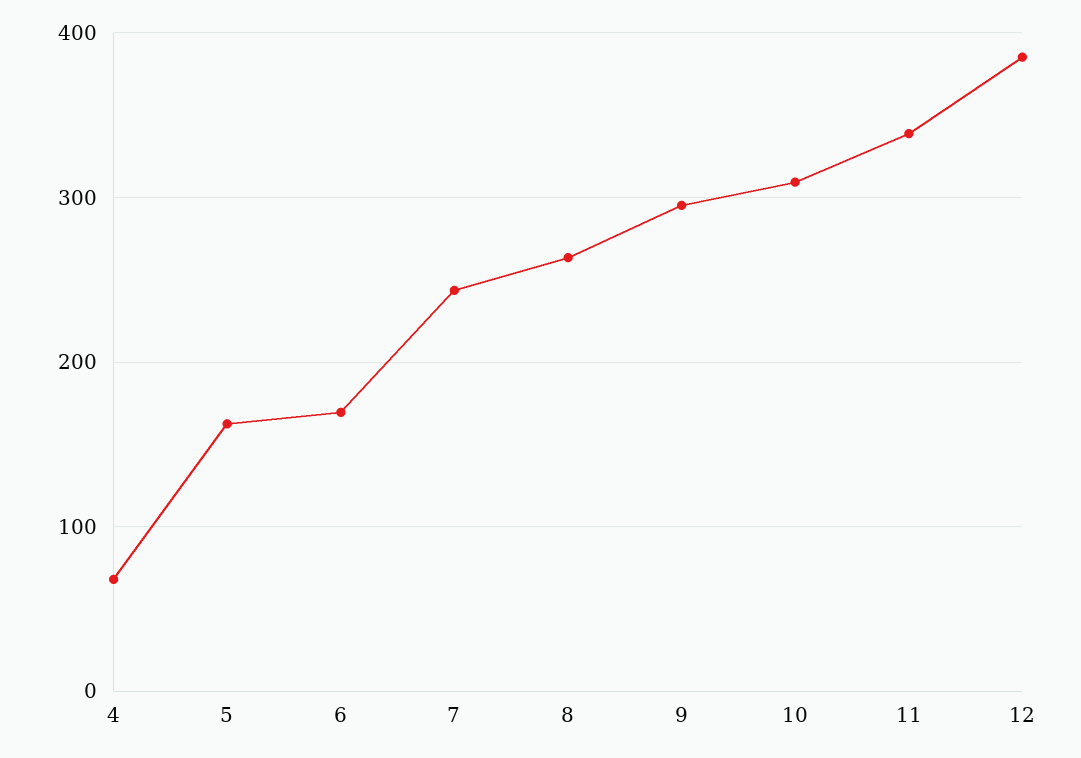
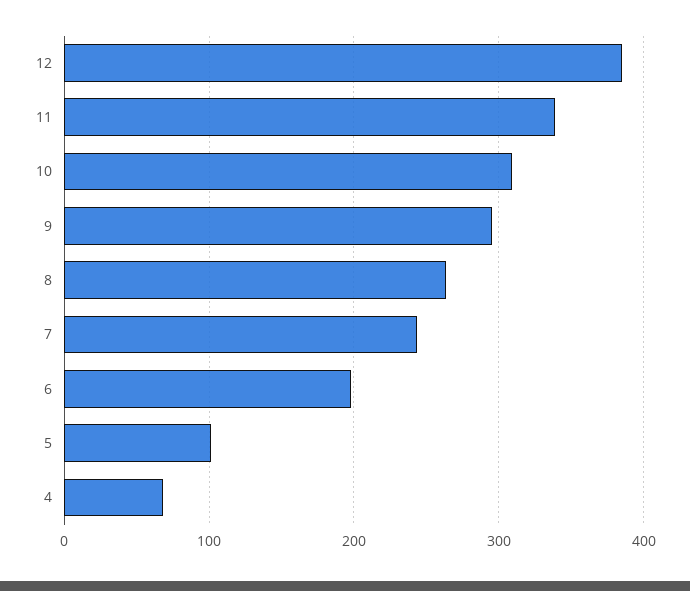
5: 160 -> 100
6: 170 -> 200

